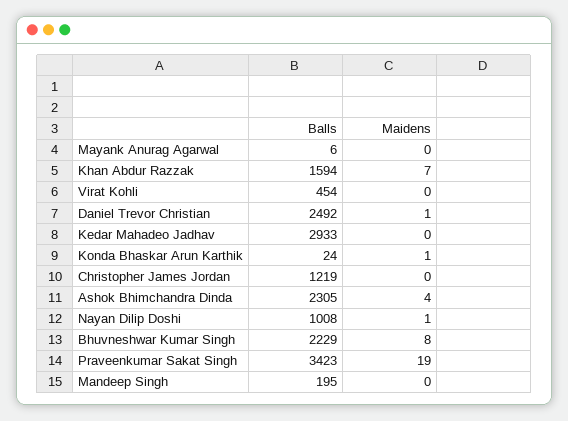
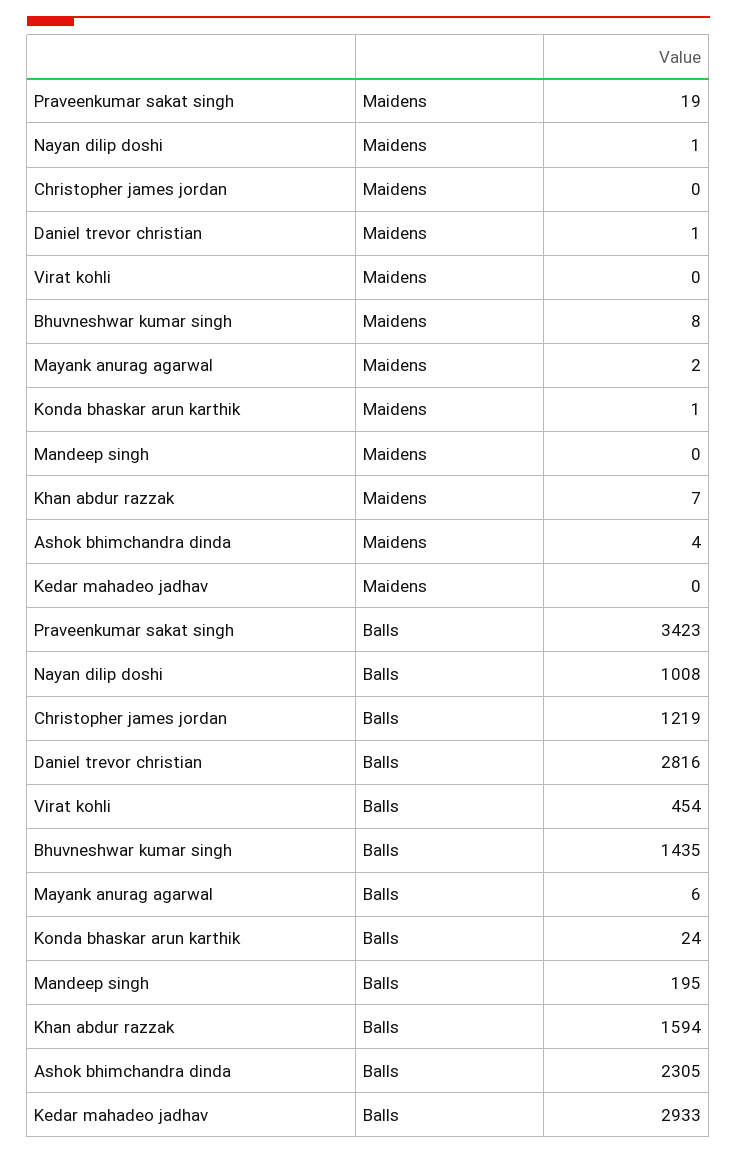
Maidens, Mayank Anurag Agarwal: 0 -> 2
Balls, Daniel Trevor Christian: 2492 -> 2816
Balls, Bhuvneshwar Kumar Singh: 2229 -> 1435

